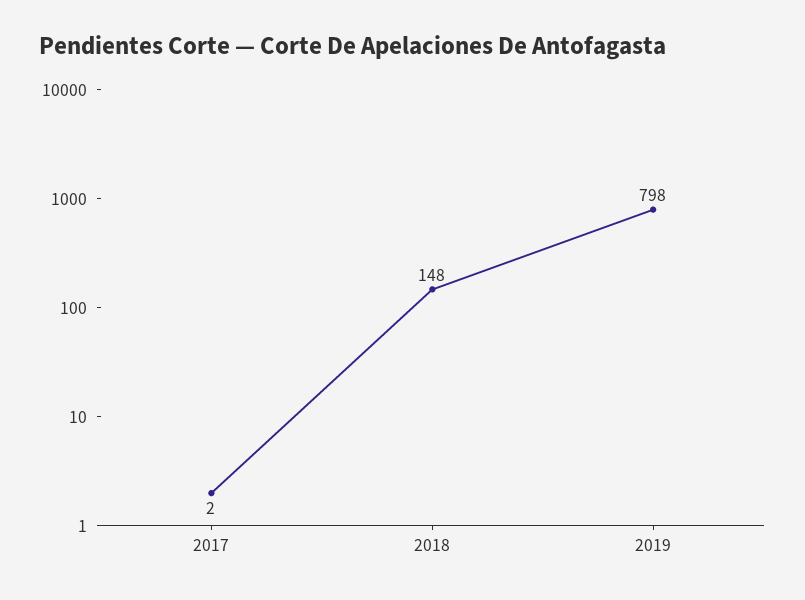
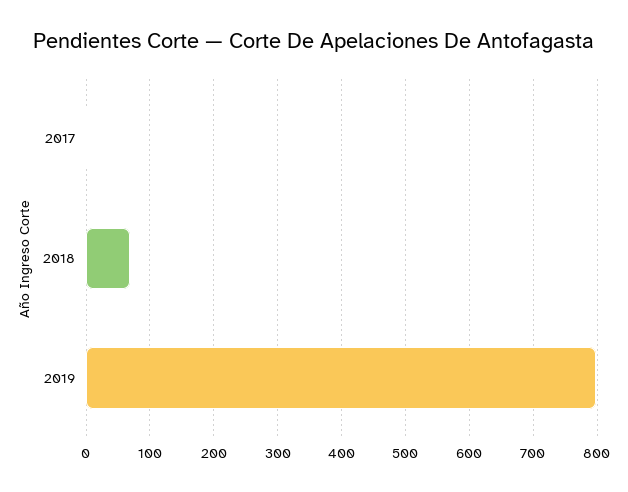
2018: 148 -> 70

